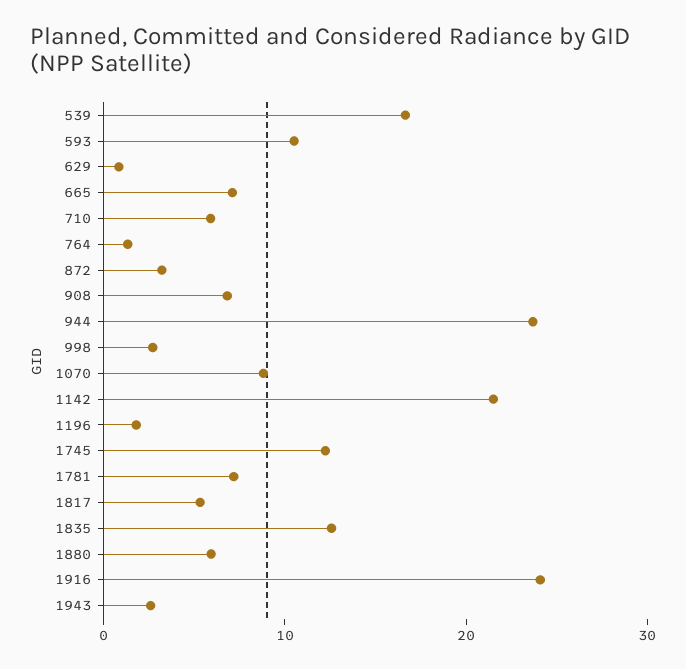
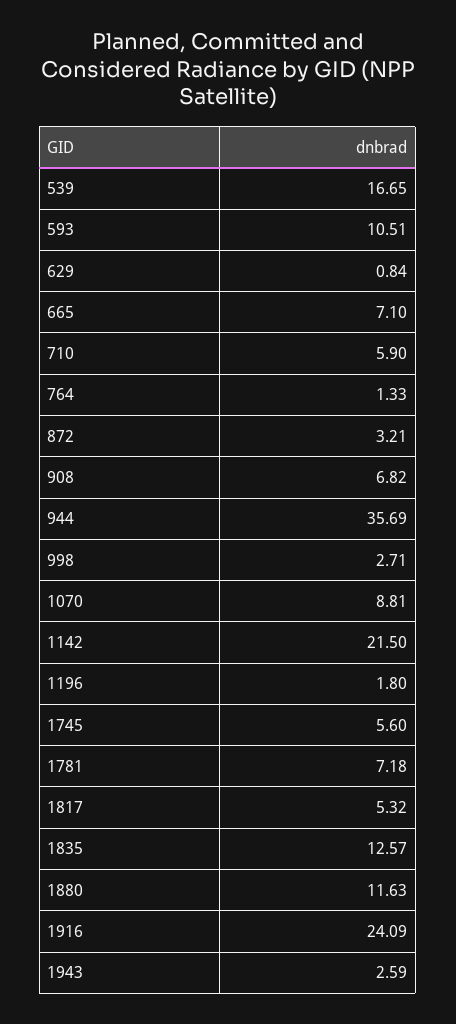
944: 24 -> 35.69
1745: 12 -> 5.6
1880: 6 -> 11.63

